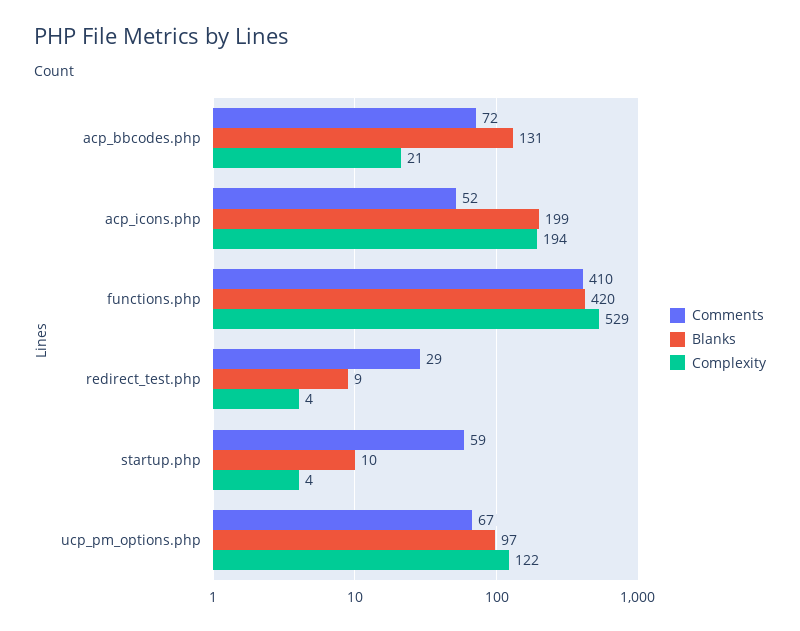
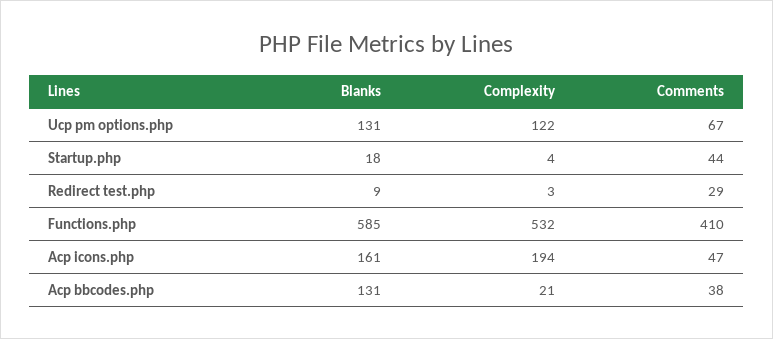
Comments, acp_bbcodes.php: 72 -> 38
Comments, acp_icons.php: 52 -> 47
Blanks, acp_icons.php: 199 -> 161
Blanks, functions.php: 420 -> 585
Complexity, functions.php: 529 -> 532
Complexity, redirect_test.php: 4 -> 3
Comments, startup.php: 59 -> 44
Blanks, startup.php: 10 -> 18
Blanks, ucp_pm_options.php: 97 -> 131

